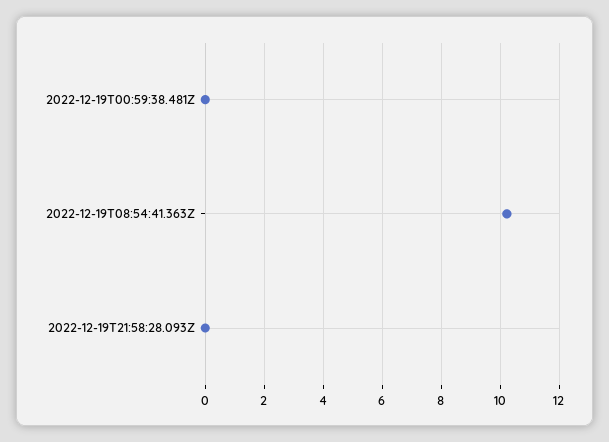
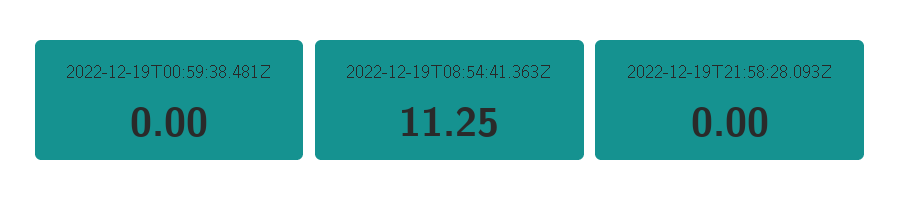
2022-12-19T08:54:41.363Z: 10.25 -> 11.25

